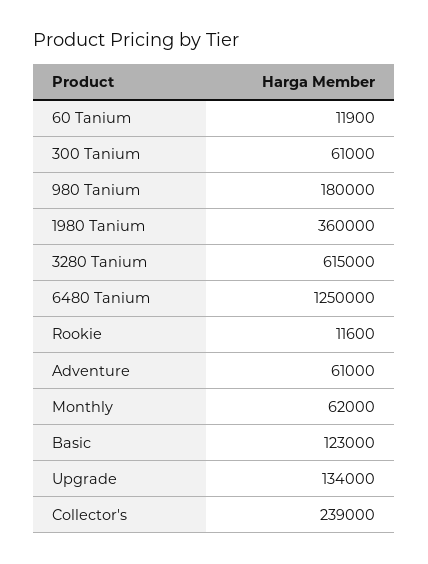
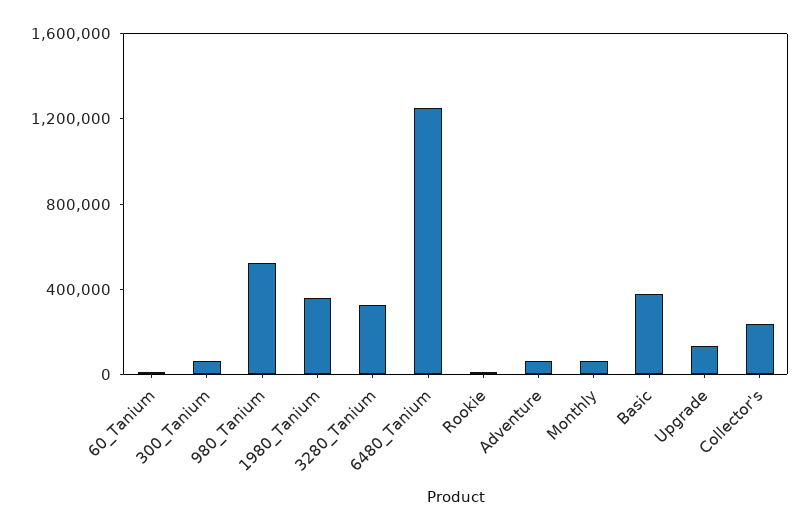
980 Tanium: 180000 -> 500000
3280 Tanium: 615000 -> 300000
Basic: 123000 -> 400000

